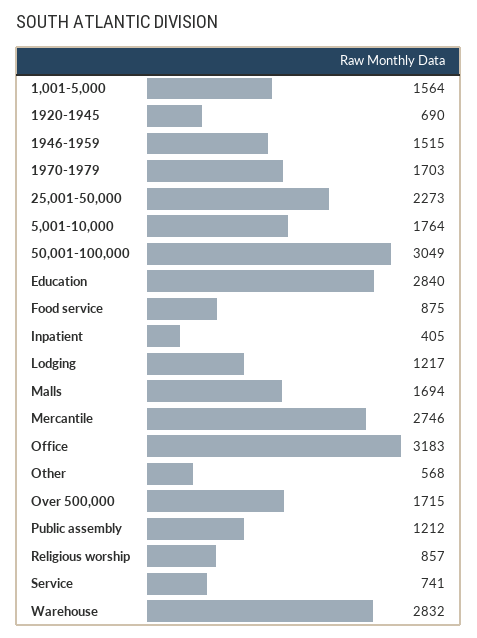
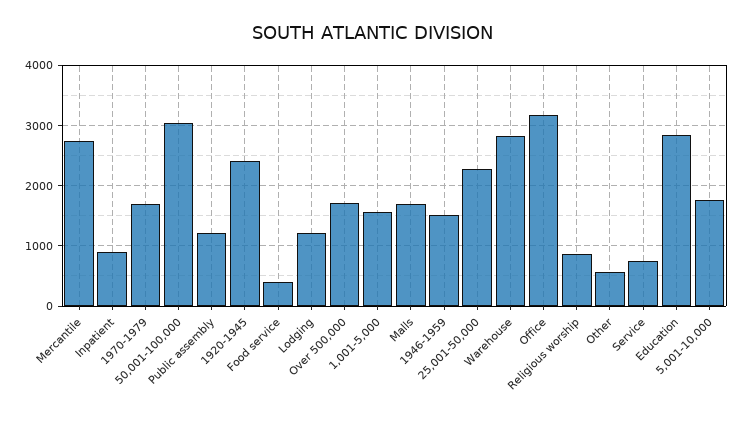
1920-1945: 690 -> 2400
Food service: 875 -> 400
Inpatient: 405 -> 900

